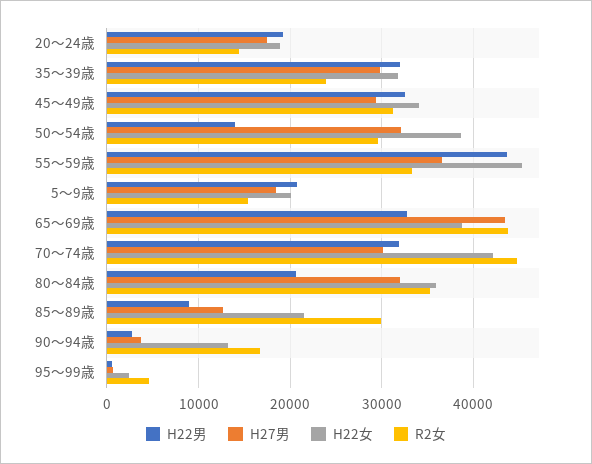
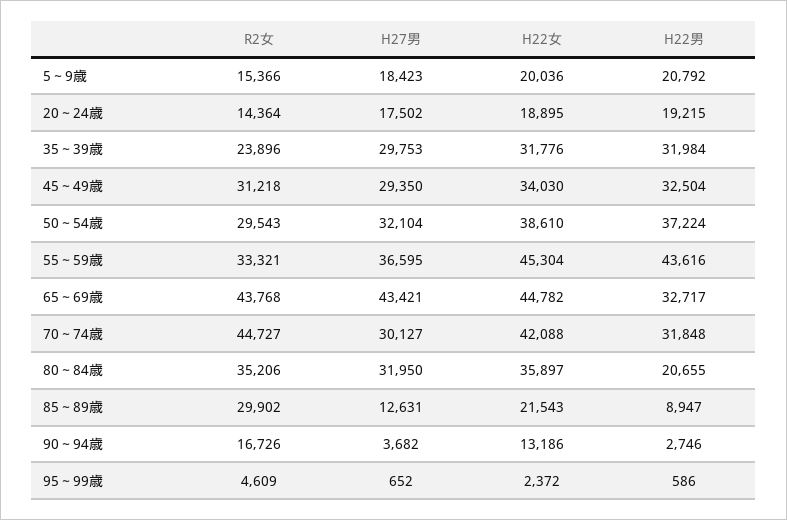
H22男, 50～54歳: 14000 -> 37224
H22女, 65～69歳: 39000 -> 44782

